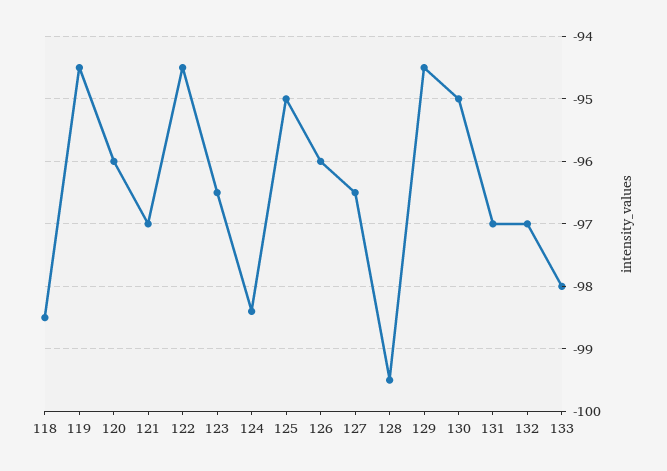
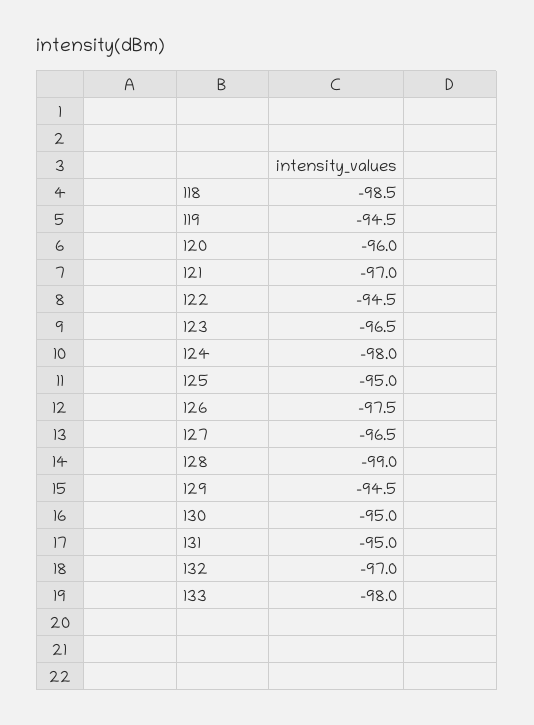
124: -98.4 -> -98
126: -96 -> -97.5
128: -99.5 -> -99
131: -97 -> -95

